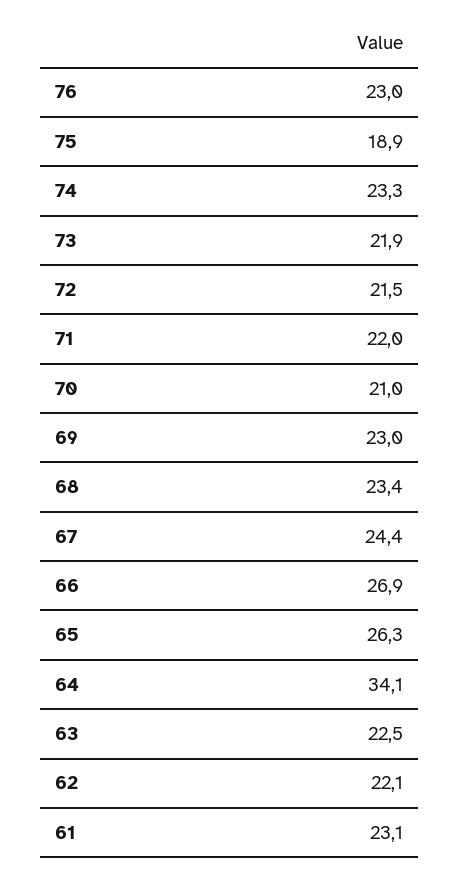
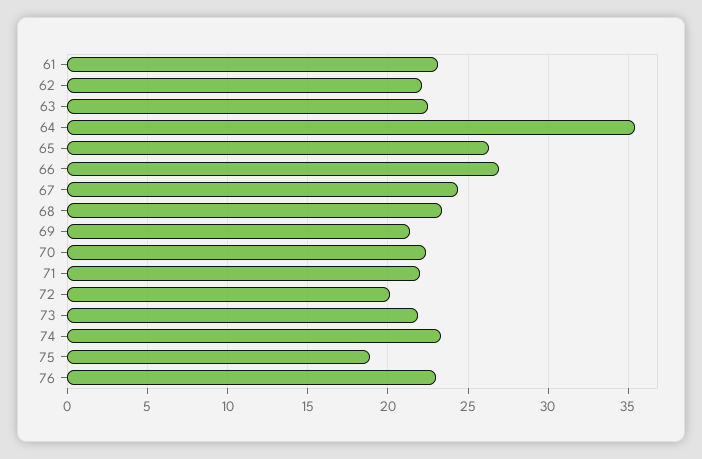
72: 21.5 -> 20
70: 21 -> 22.5
69: 23 -> 21.5
64: 34.1 -> 35.5

